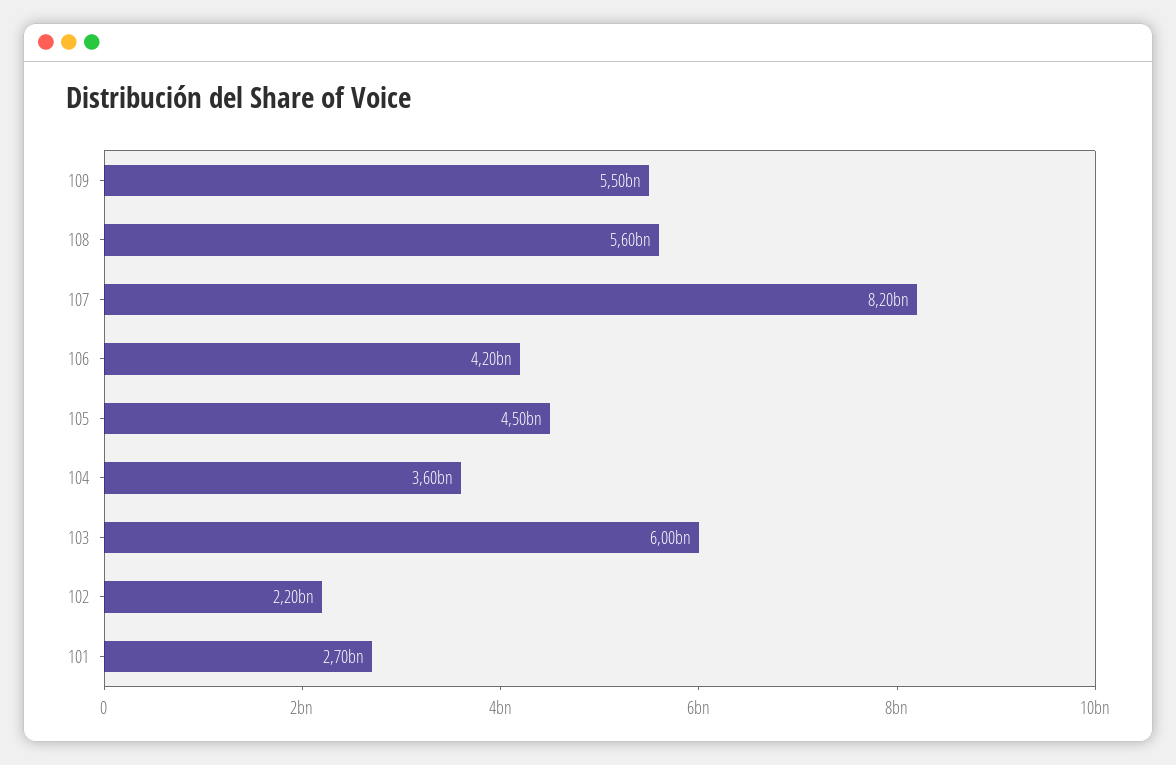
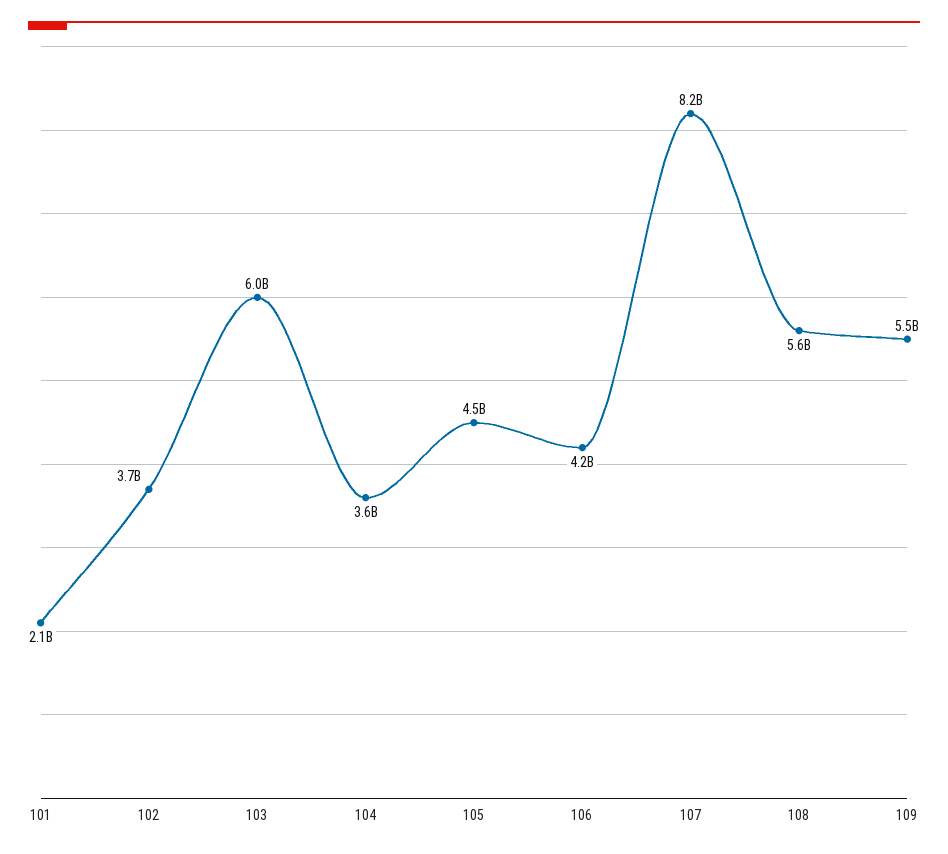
102: 2200000000 -> 3700000000
101: 2700000000 -> 2100000000

